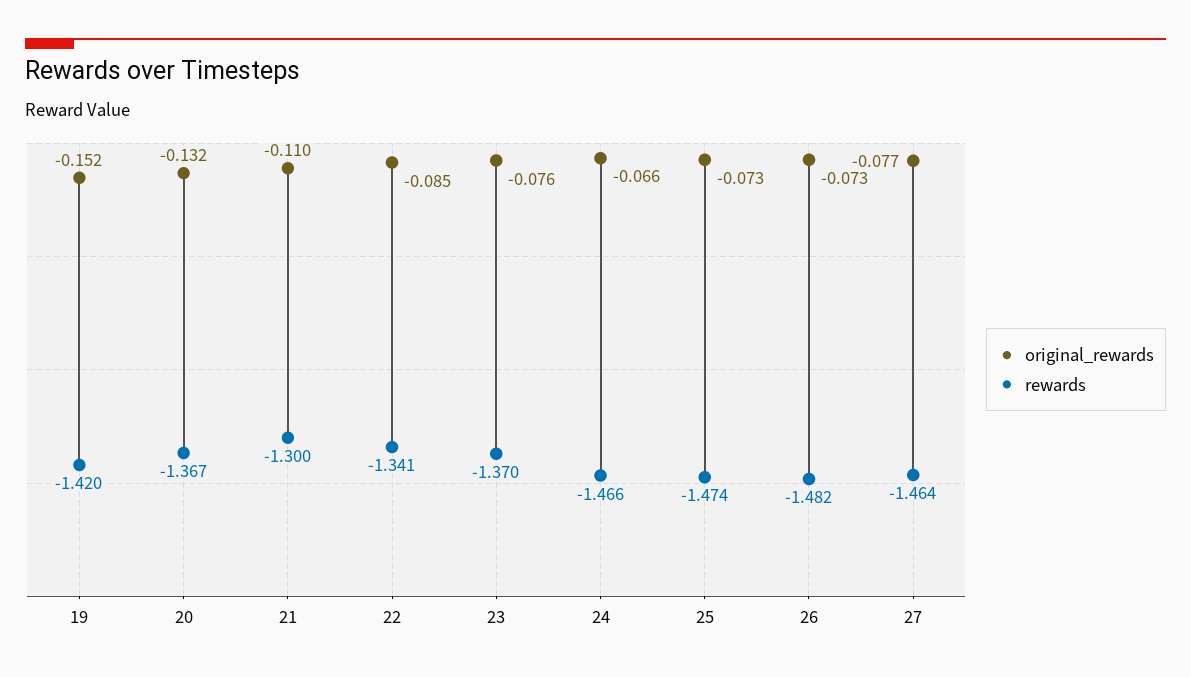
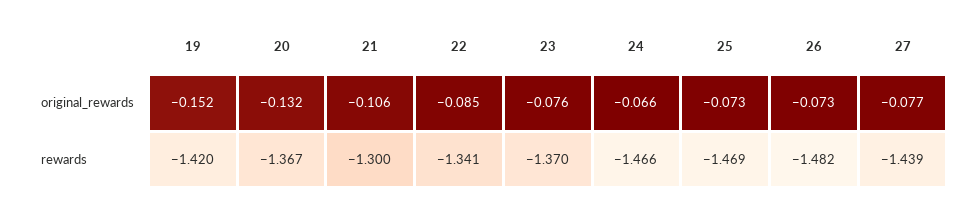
original_rewards, 21: -0.11 -> -0.106
rewards, 25: -1.474 -> -1.469
rewards, 27: -1.464 -> -1.439

